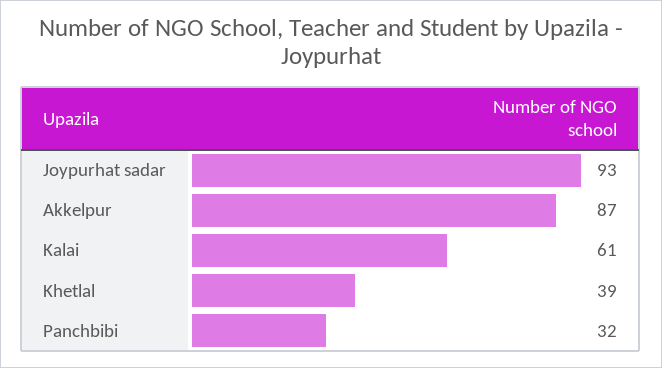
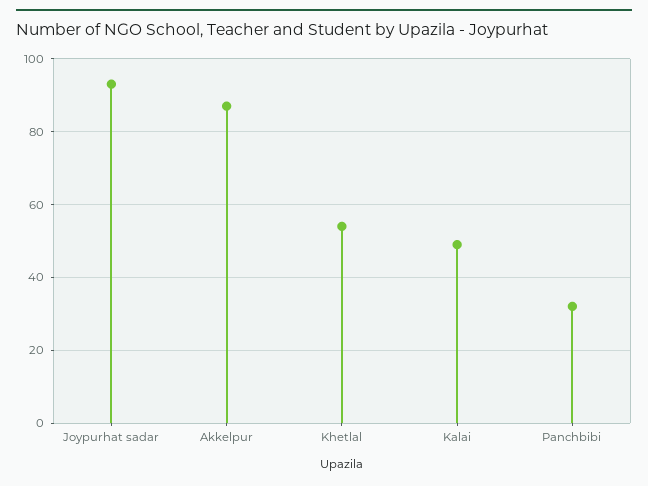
Kalai: 61 -> 50
Khetlal: 39 -> 55

